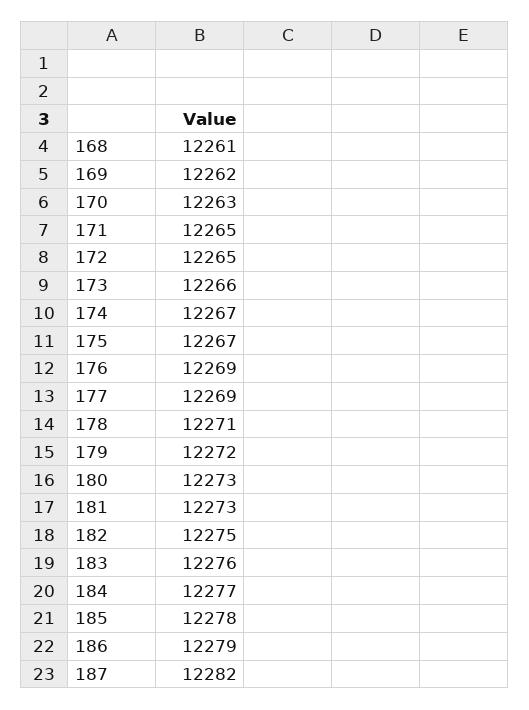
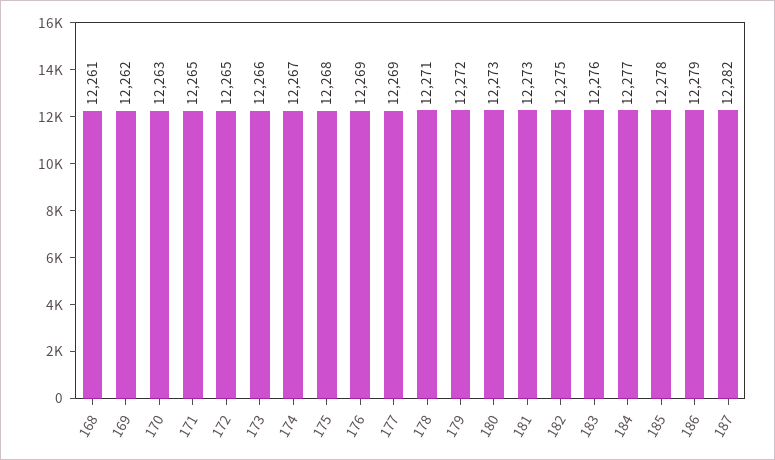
175: 12267 -> 12268

